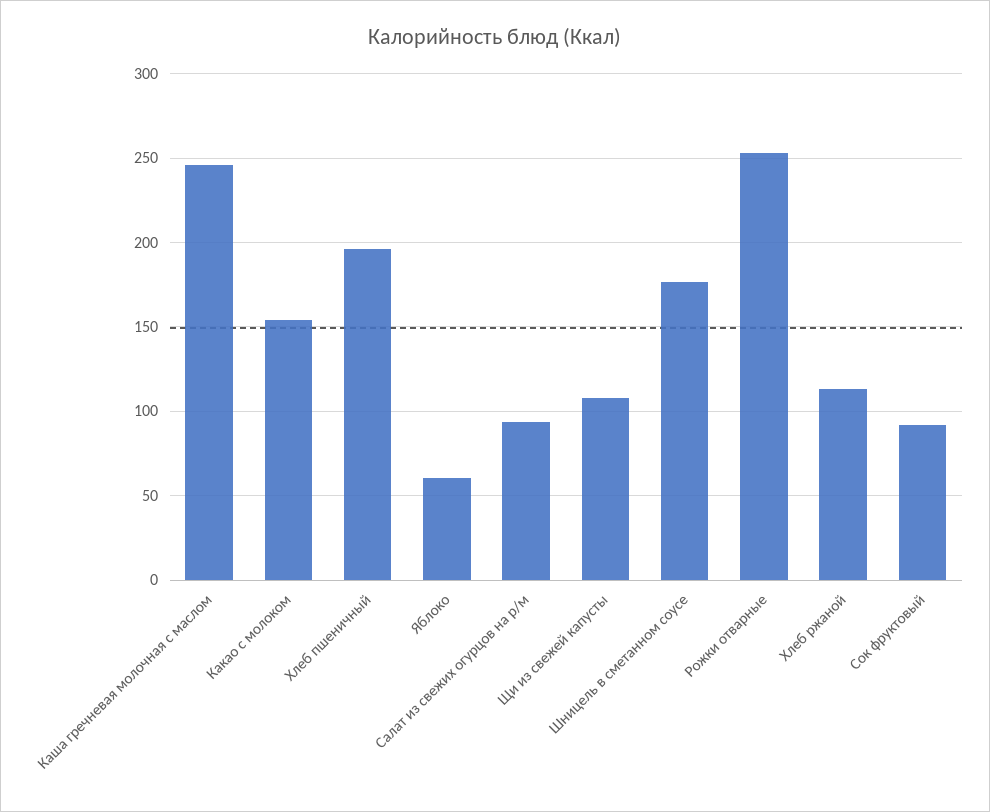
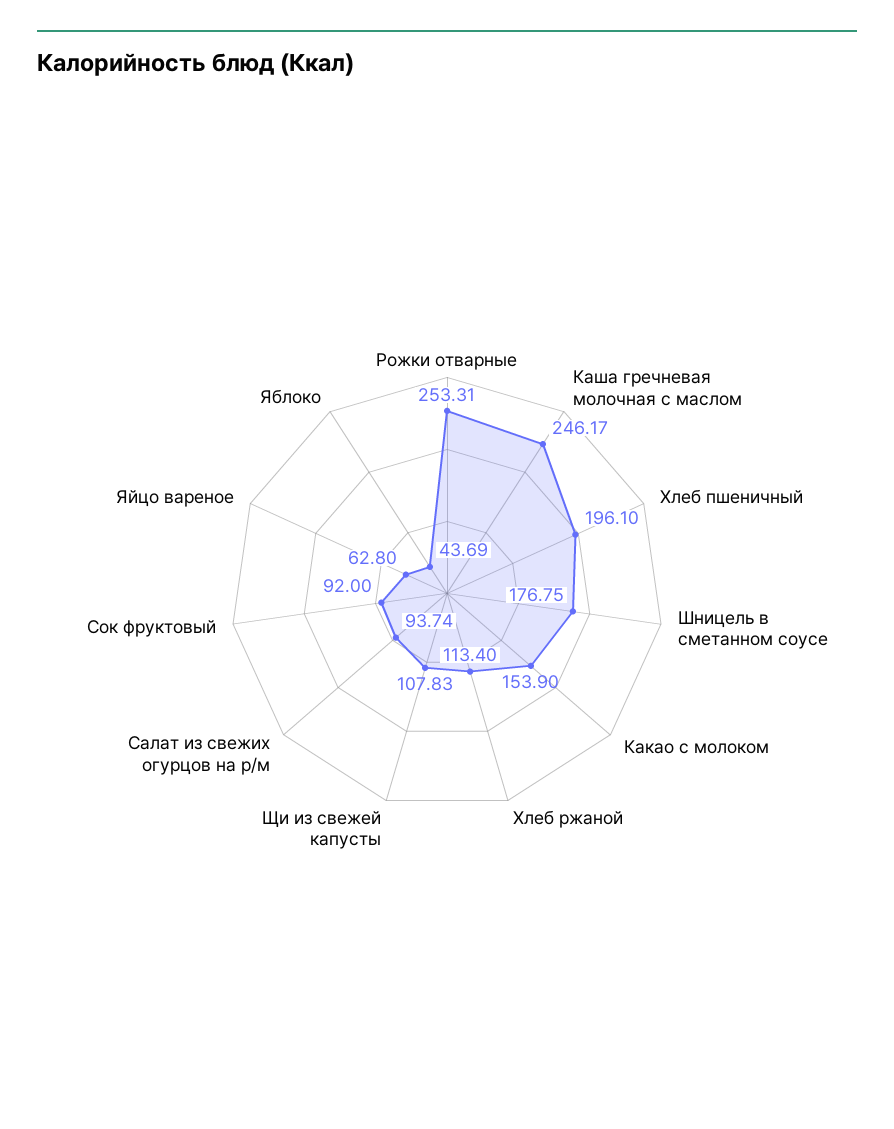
Яблоко: 60 -> 43.69
Яйцо вареное: none -> 62.8

